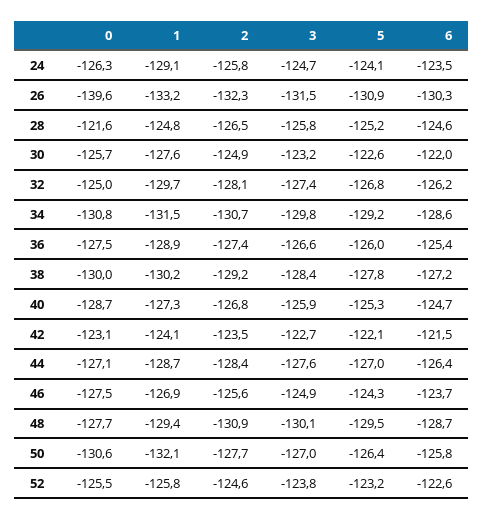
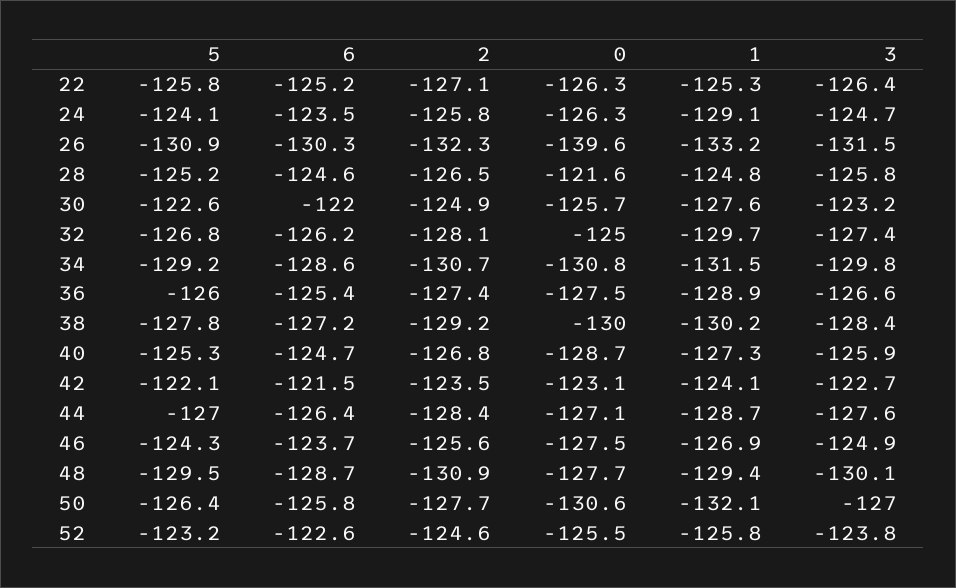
5, 22: none -> -125.8
6, 22: none -> -125.2
2, 22: none -> -127.1
0, 22: none -> -126.3
1, 22: none -> -125.3
3, 22: none -> -126.4

